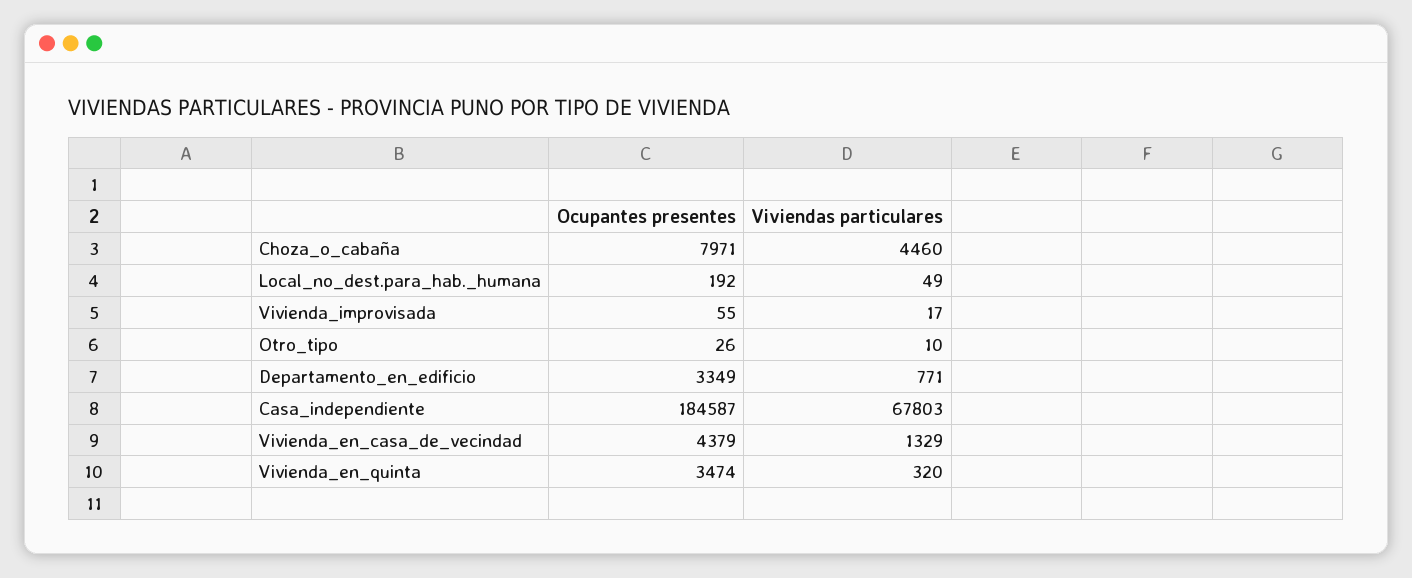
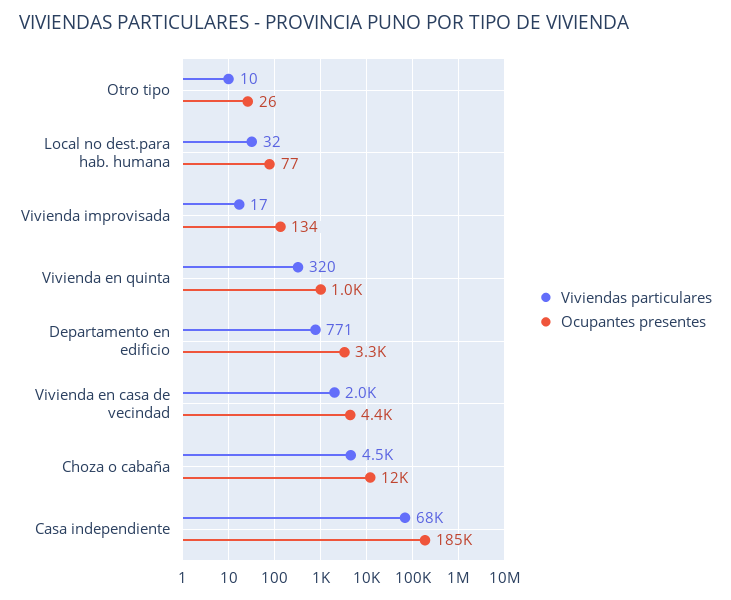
Ocupantes presentes, Choza_o_cabaña: 7971 -> 12000
Ocupantes presentes, Local_no_dest.para_hab._humana: 192 -> 77
Viviendas particulares, Local_no_dest.para_hab._humana: 49 -> 32
Ocupantes presentes, Vivienda_improvisada: 55 -> 134
Viviendas particulares, Vivienda_en_casa_de_vecindad: 1329 -> 2000
Ocupantes presentes, Vivienda_en_quinta: 3474 -> 1000

